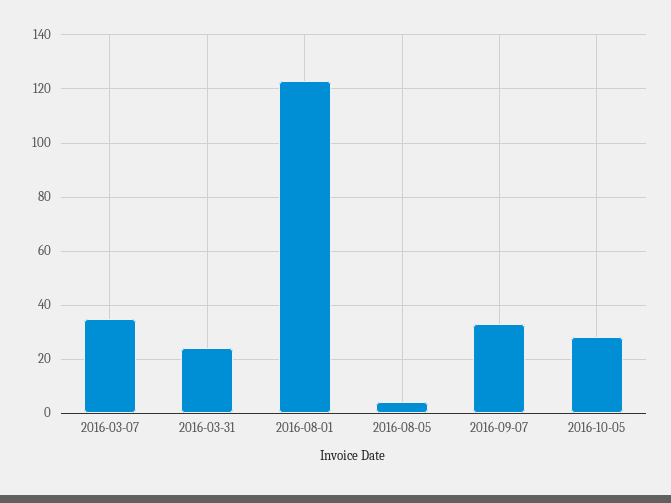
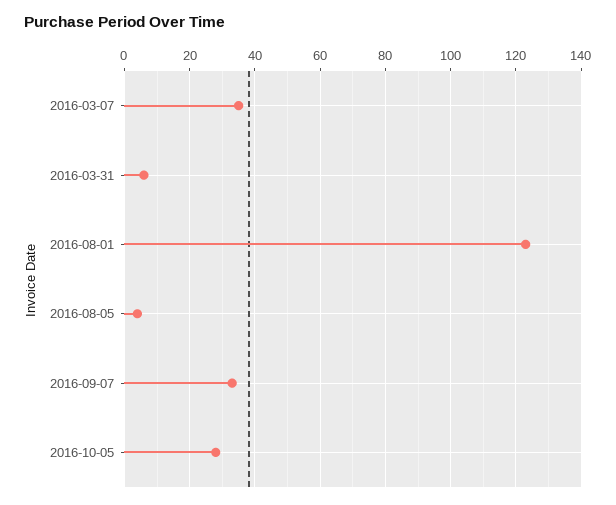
2016-03-31: 25 -> 5

